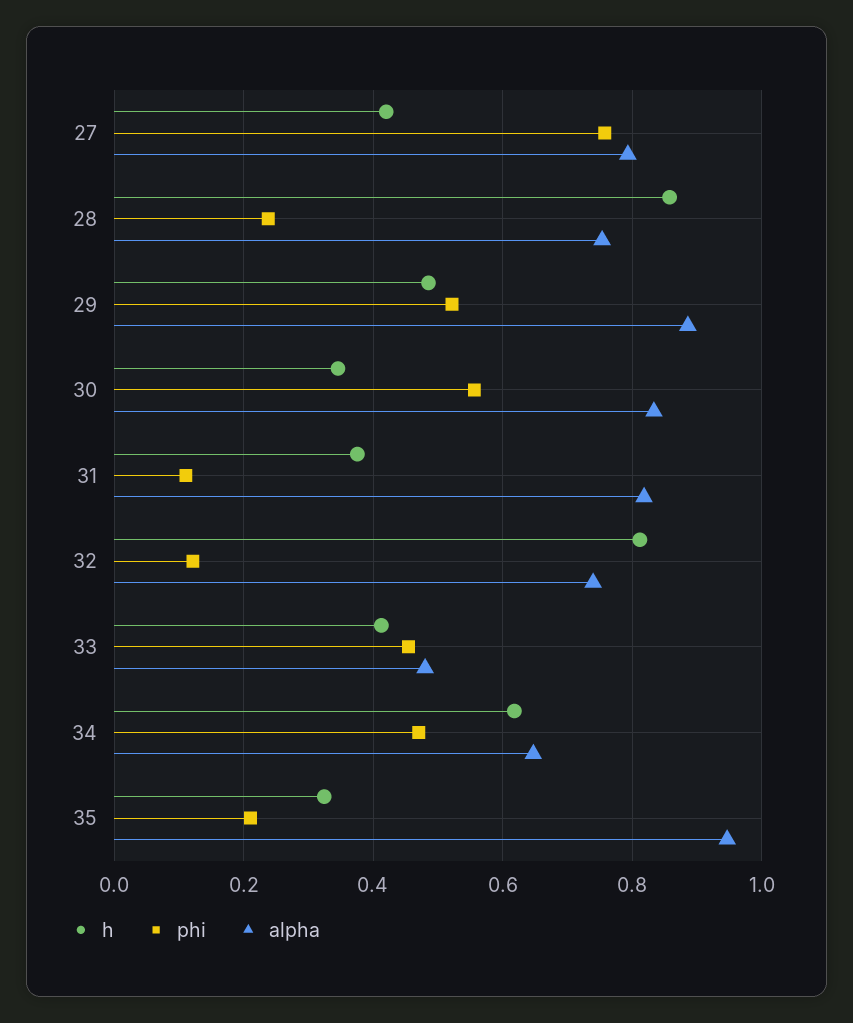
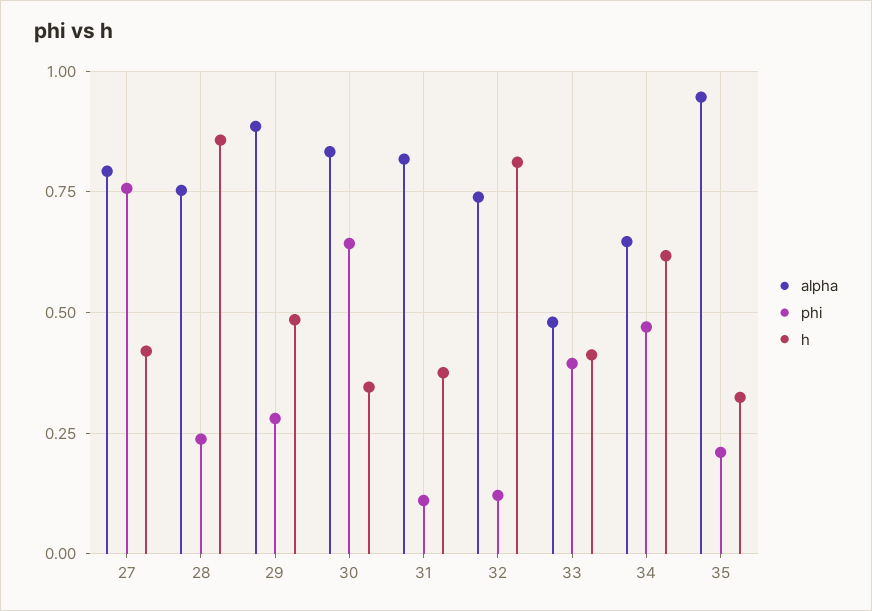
phi, 29: 0.52 -> 0.275
phi, 30: 0.56 -> 0.65
phi, 33: 0.46 -> 0.4

